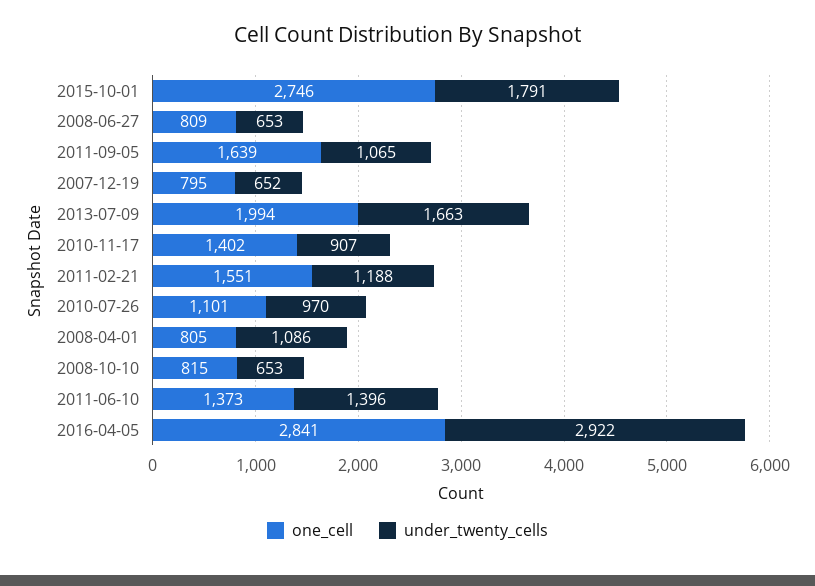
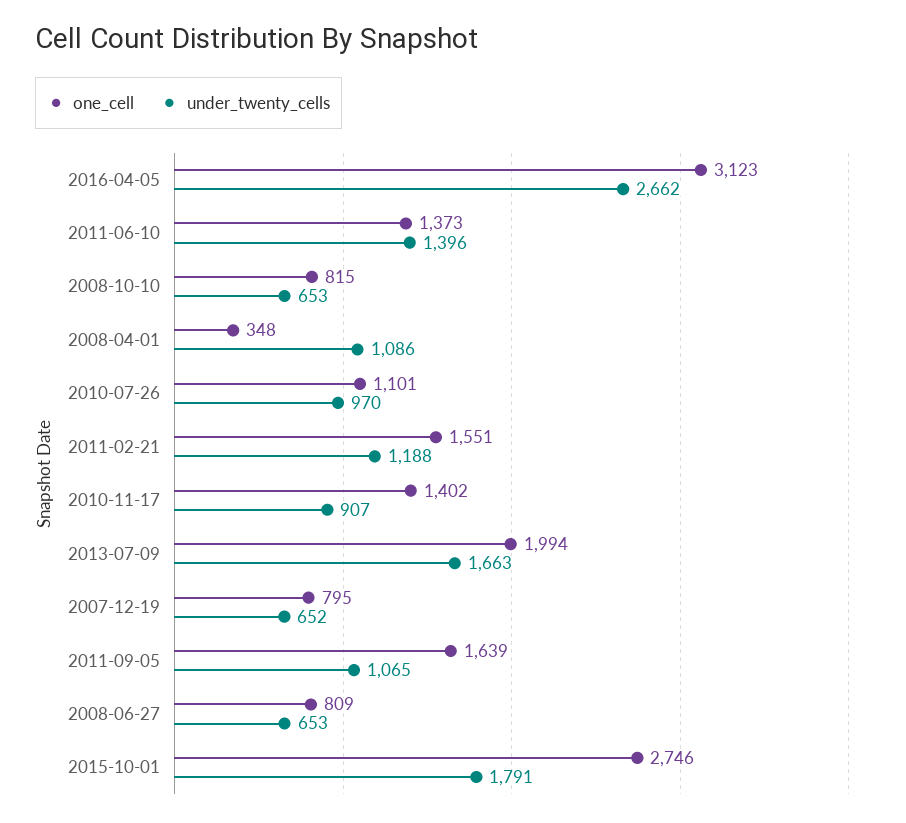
one_cell, 2008-04-01: 805 -> 348
one_cell, 2016-04-05: 2841 -> 3123
under_twenty_cells, 2016-04-05: 2922 -> 2662

